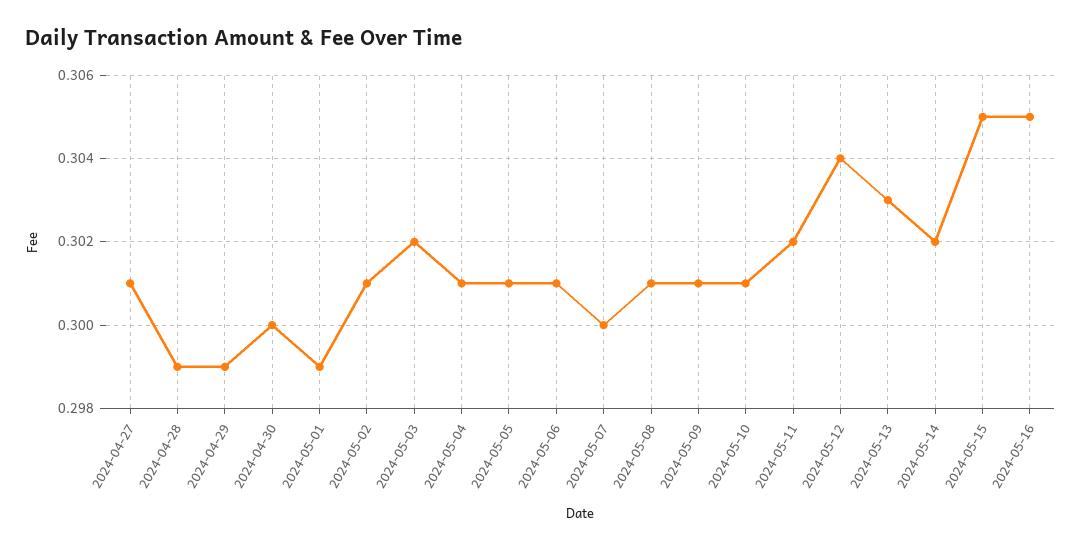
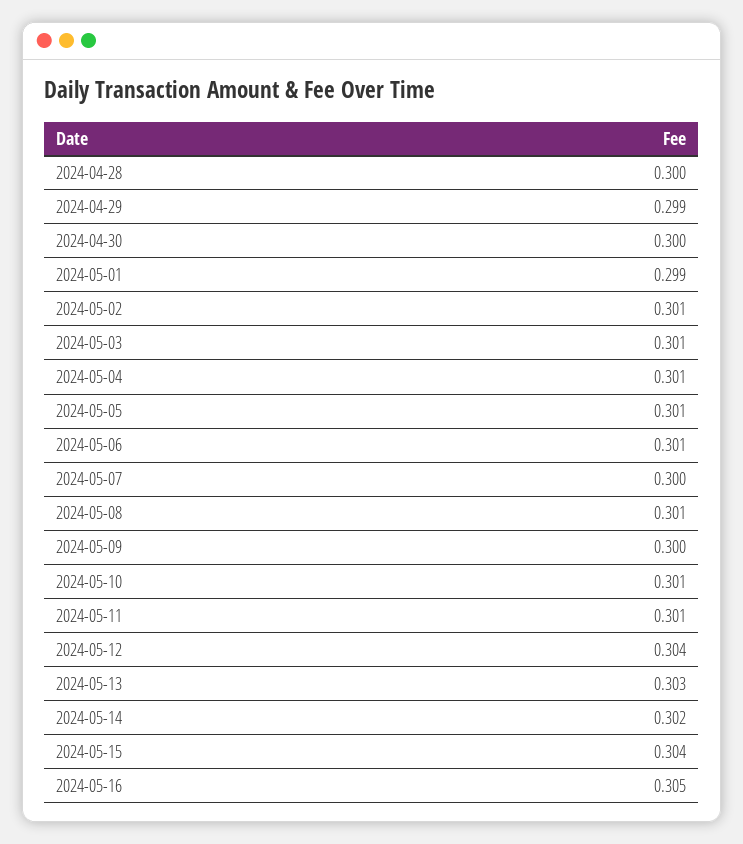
2024-04-27: 0.301 -> none
2024-04-28: 0.299 -> 0.3
2024-05-03: 0.302 -> 0.301
2024-05-09: 0.301 -> 0.3
2024-05-11: 0.302 -> 0.301
2024-05-15: 0.305 -> 0.304

